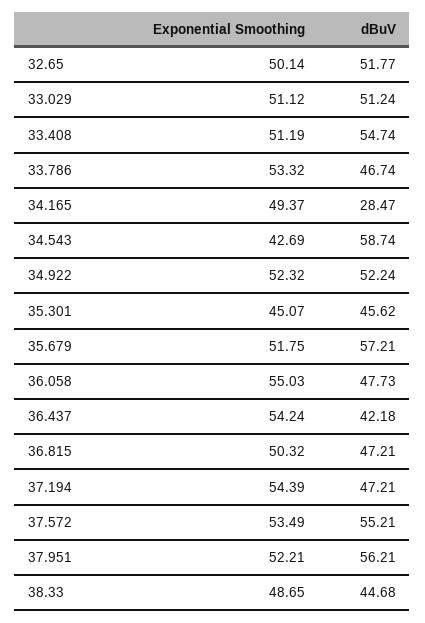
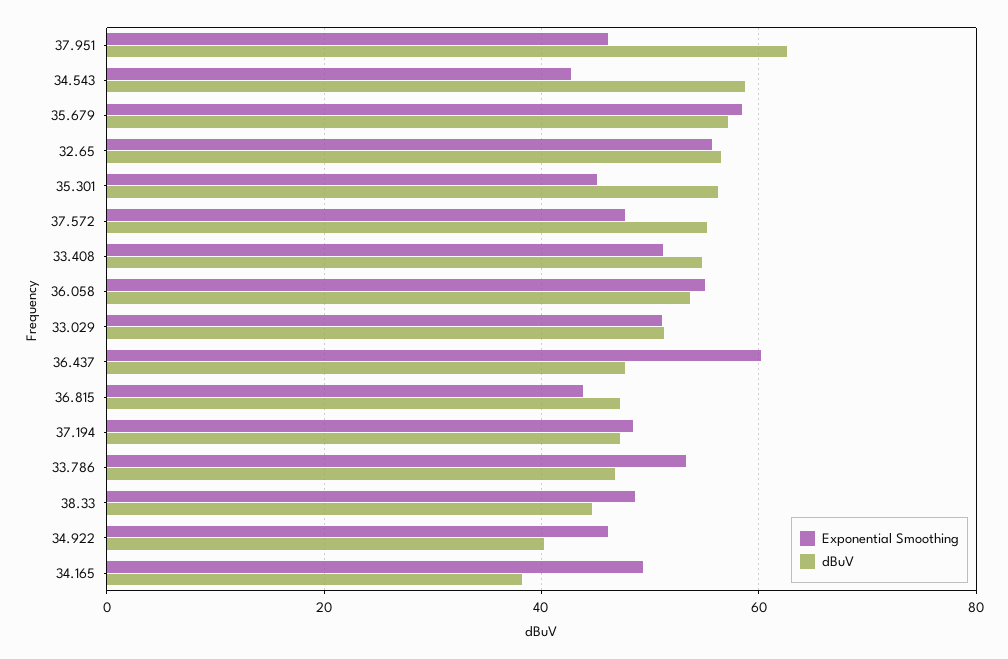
Exponential Smoothing, 32.65: 50.14 -> 56
dBuV, 32.65: 51.77 -> 56
dBuV, 34.165: 28.47 -> 38
Exponential Smoothing, 34.922: 52.32 -> 46
dBuV, 34.922: 52.24 -> 40
dBuV, 35.301: 45.62 -> 56
Exponential Smoothing, 35.679: 51.75 -> 58
dBuV, 36.058: 47.73 -> 54
Exponential Smoothing, 36.437: 54.24 -> 60
dBuV, 36.437: 42.18 -> 48
Exponential Smoothing, 36.815: 50.32 -> 44
Exponential Smoothing, 37.194: 54.39 -> 48
Exponential Smoothing, 37.572: 53.49 -> 48
Exponential Smoothing, 37.951: 52.21 -> 46
dBuV, 37.951: 56.21 -> 62

